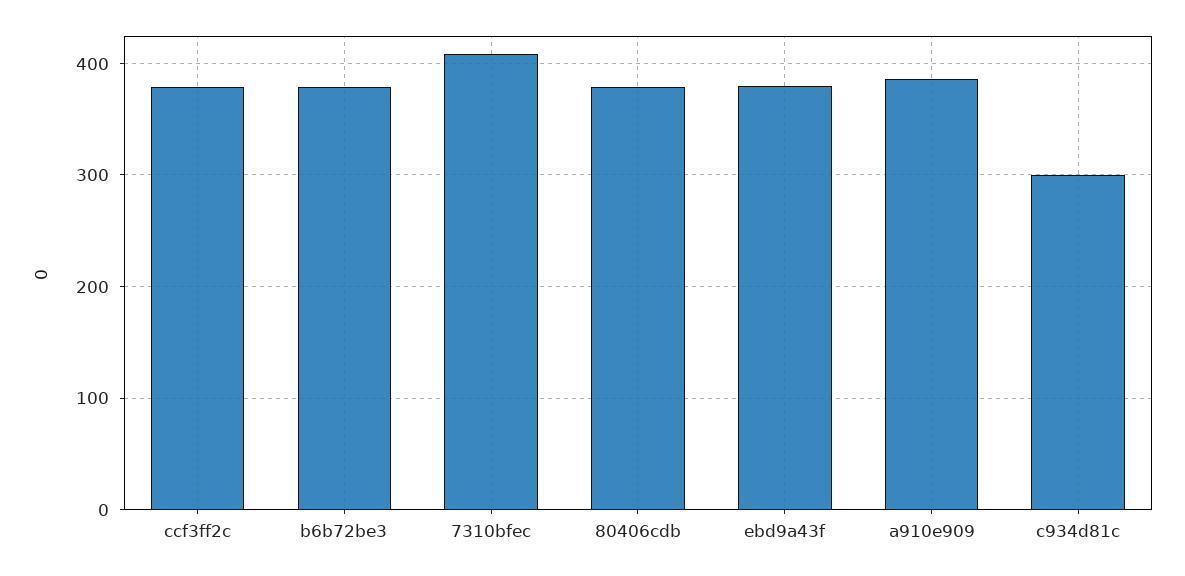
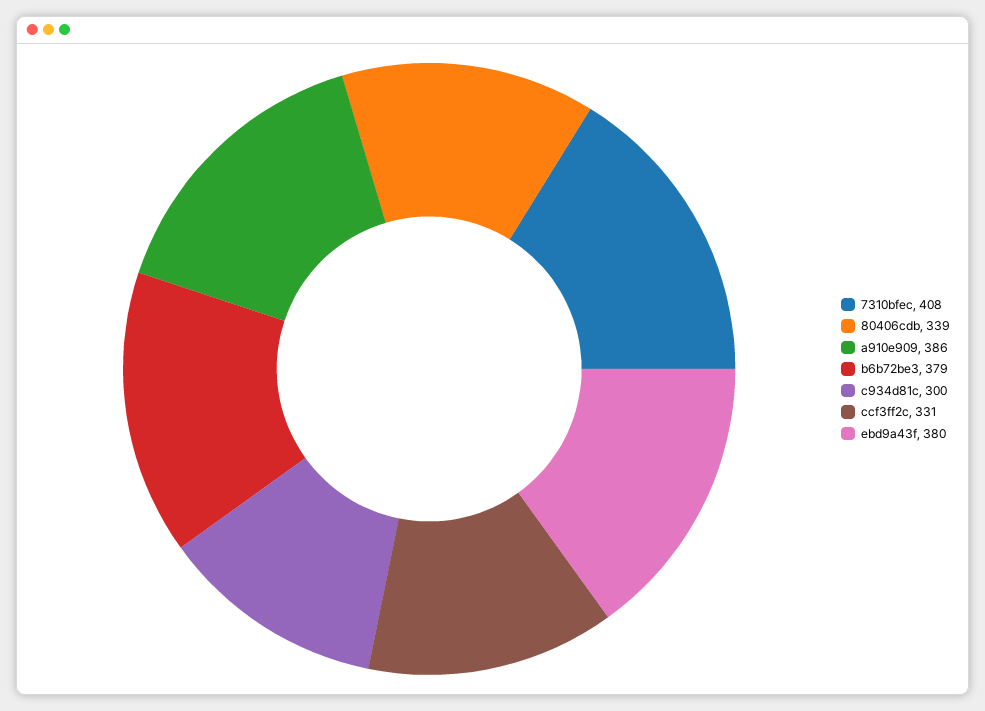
ccf3ff2c: 380 -> 331
80406cdb: 380 -> 339

